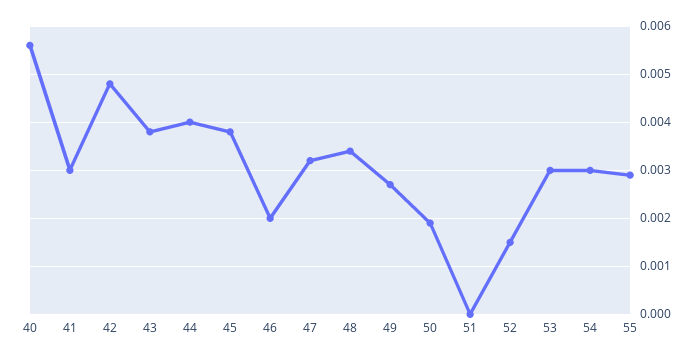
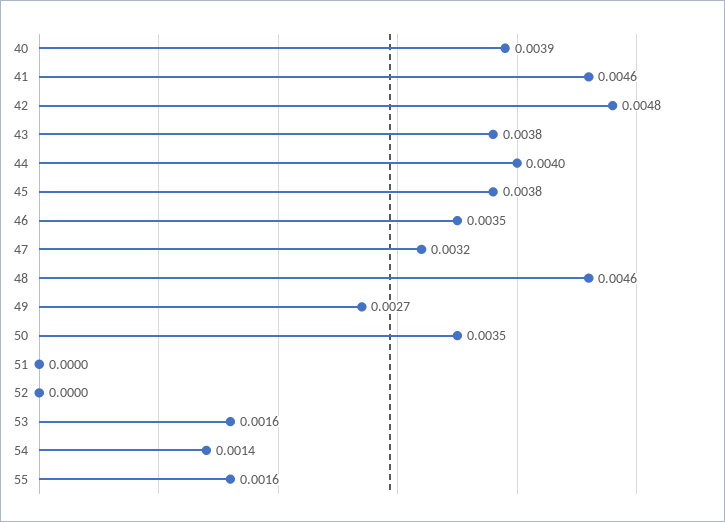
40: 0.0055 -> 0.0039
41: 0.003 -> 0.0046
46: 0.002 -> 0.0035
48: 0.0035 -> 0.0046
50: 0.002 -> 0.0035
52: 0.0015 -> 0
53: 0.003 -> 0.0016
54: 0.003 -> 0.0014
55: 0.003 -> 0.0016

